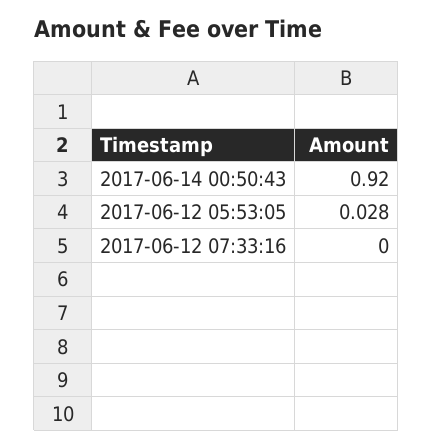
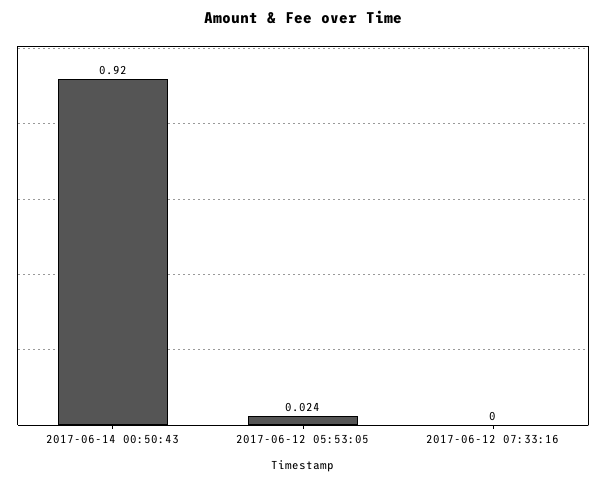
2017-06-12 05:53:05: 0.028 -> 0.024

